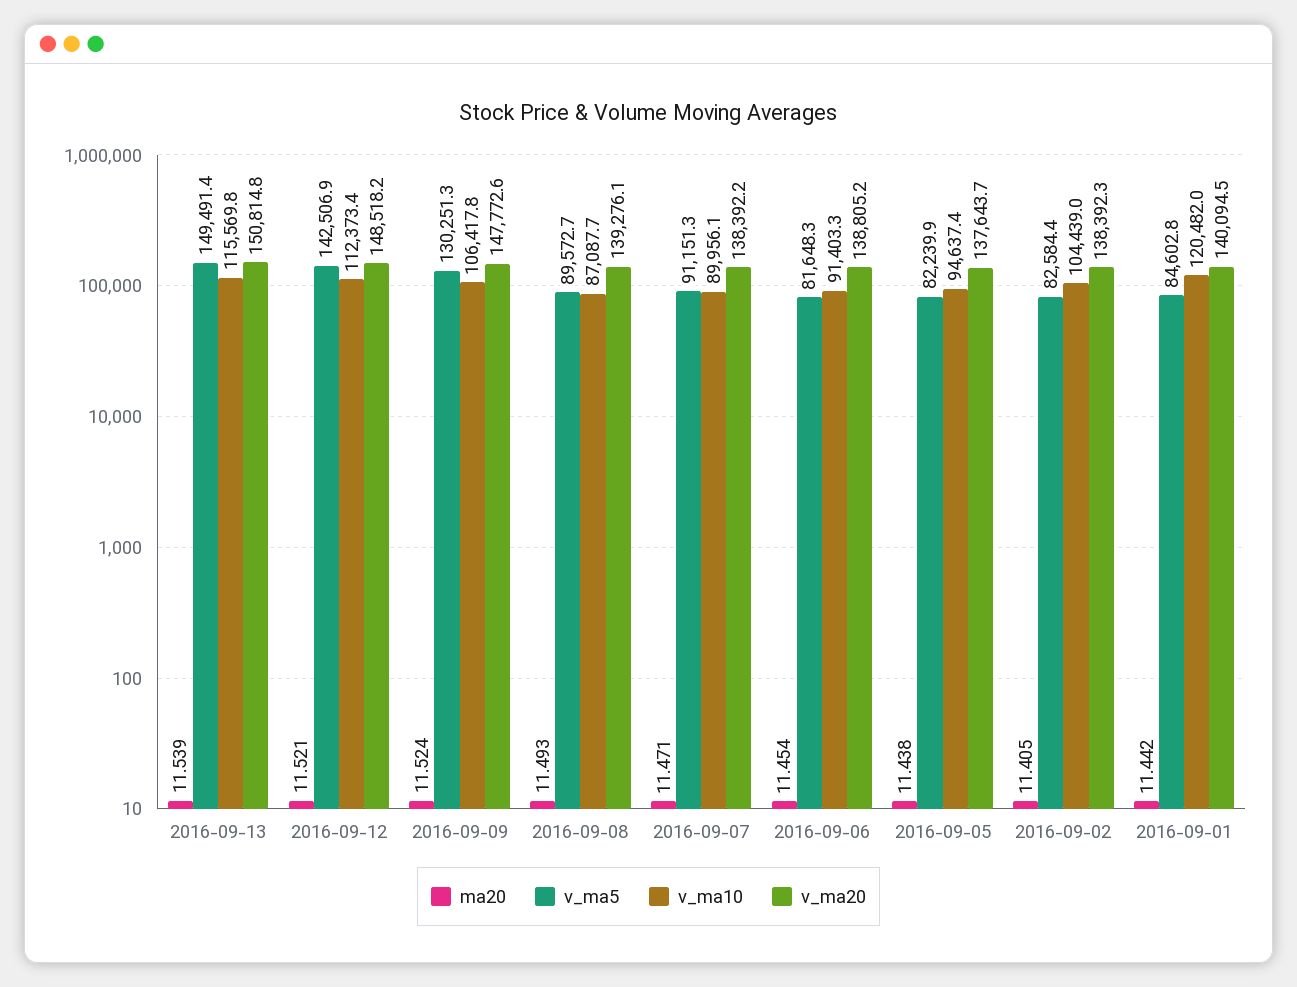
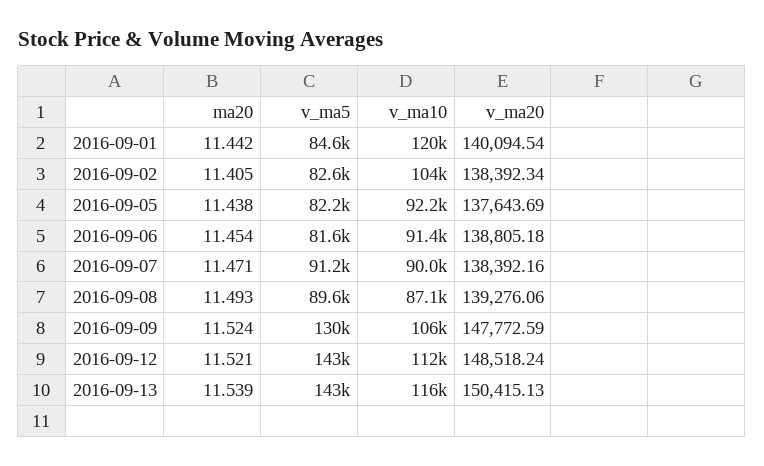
v_ma5, 2016-09-13: 149491.4 -> 143000
v_ma20, 2016-09-13: 150814.8 -> 150415.13
v_ma10, 2016-09-05: 94637.4 -> 92200

